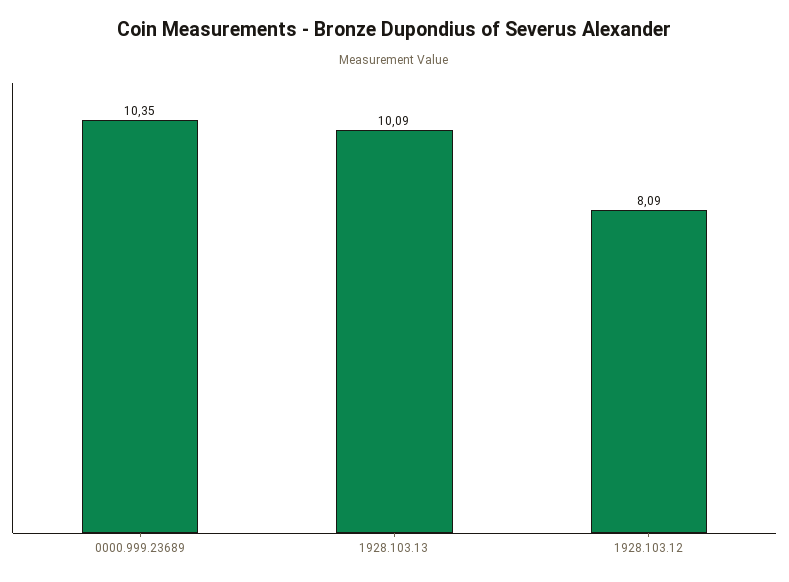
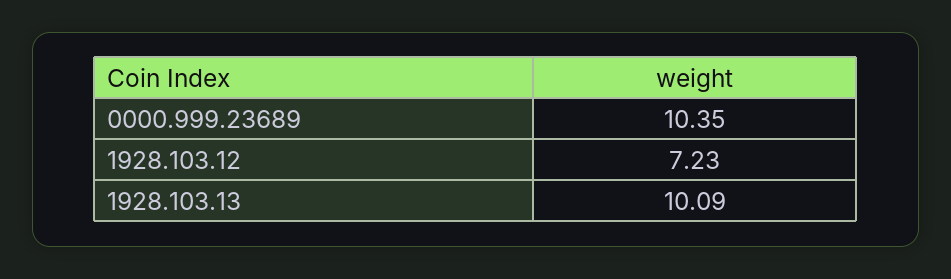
1928.103.12: 8.09 -> 7.23

